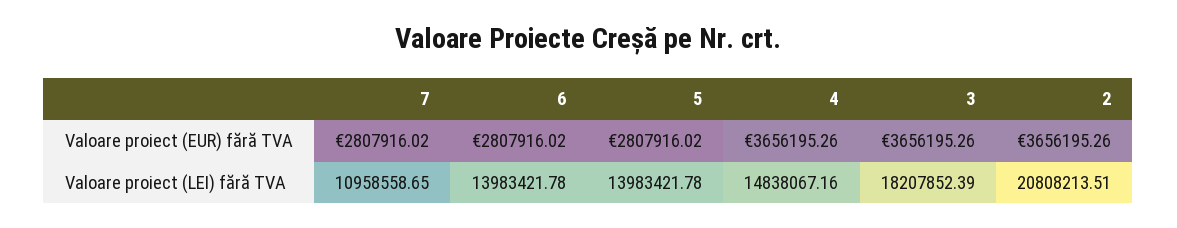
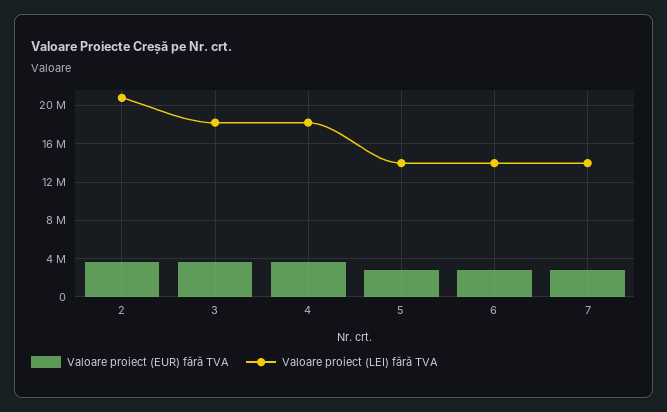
Valoare proiect (LEI) fără TVA, 7: 10958558.65 -> 14000000
Valoare proiect (LEI) fără TVA, 4: 14838067.16 -> 18000000

